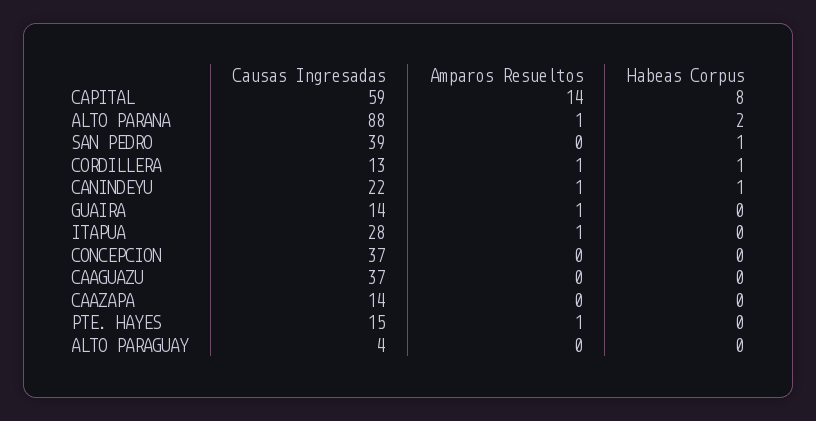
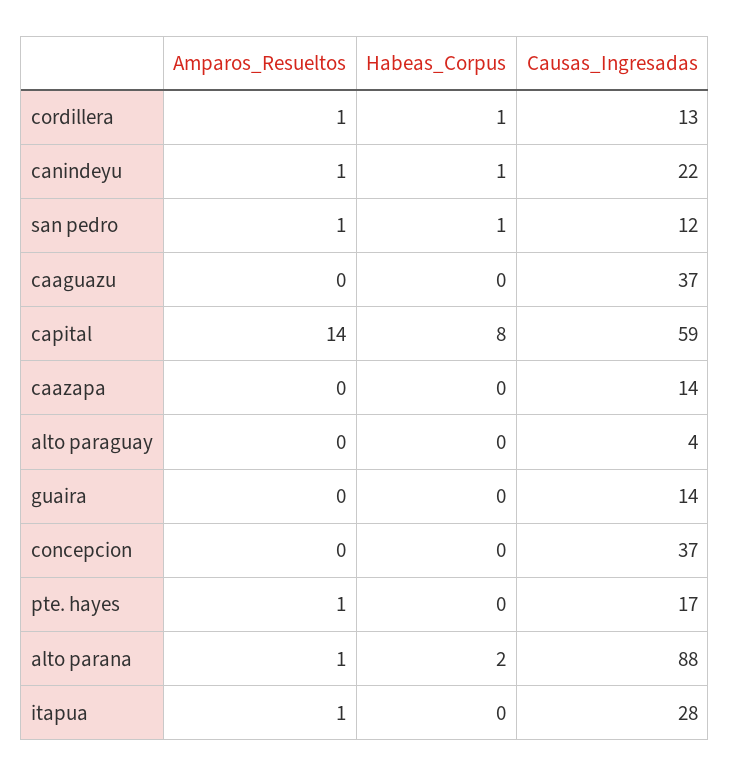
Causas Ingresadas, SAN PEDRO: 39 -> 12
Amparos Resueltos, SAN PEDRO: 0 -> 1
Amparos Resueltos, GUAIRA: 1 -> 0
Causas Ingresadas, PTE. HAYES: 15 -> 17

